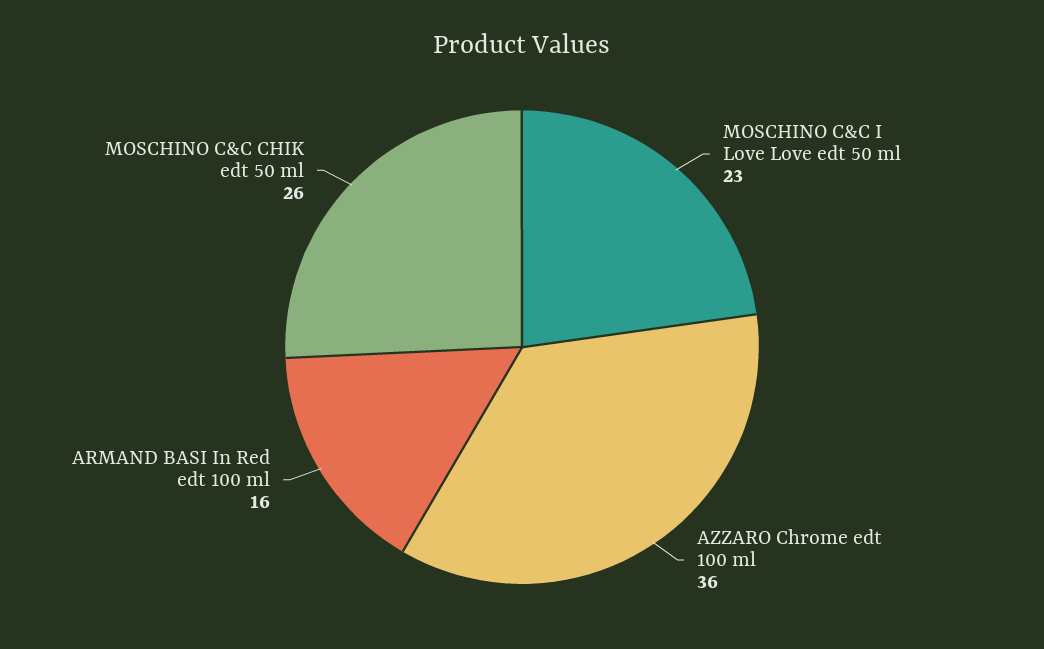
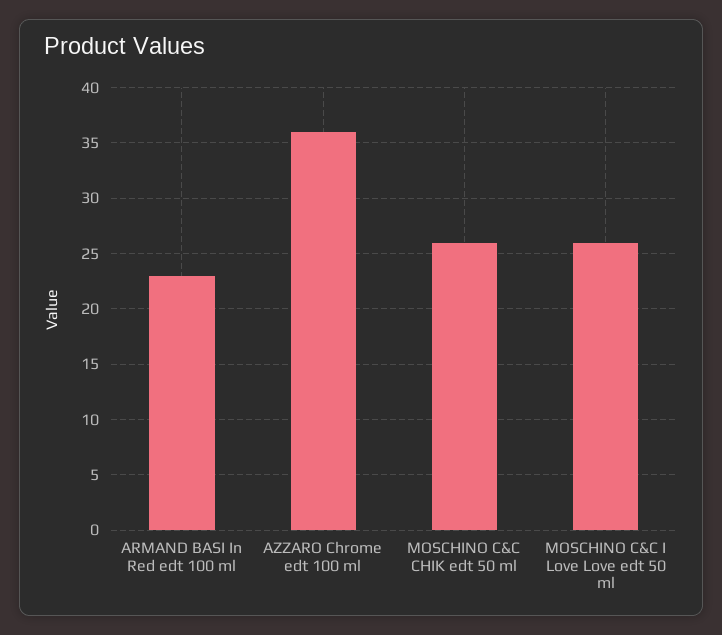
MOSCHINO C&C I Love Love edt 50 ml: 23 -> 26
ARMAND BASI In Red edt 100 ml: 16 -> 23

